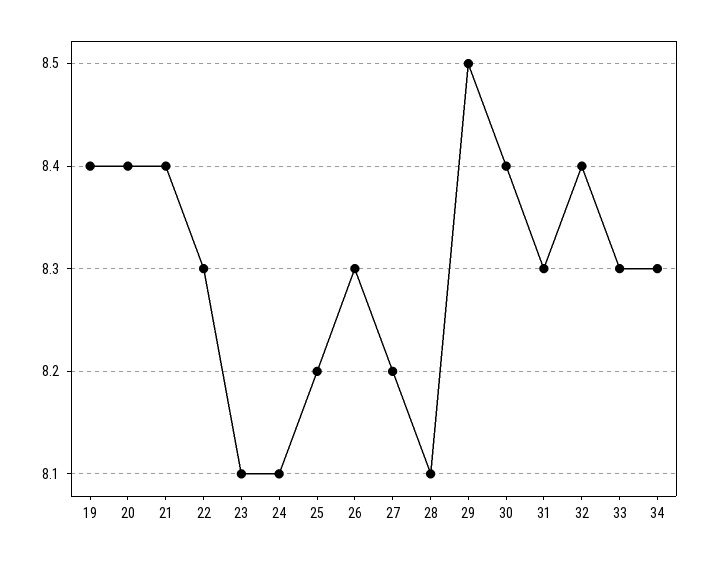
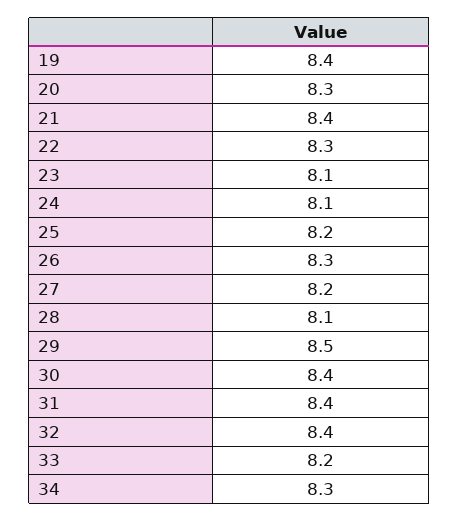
20: 8.4 -> 8.3
31: 8.3 -> 8.4
33: 8.3 -> 8.2

